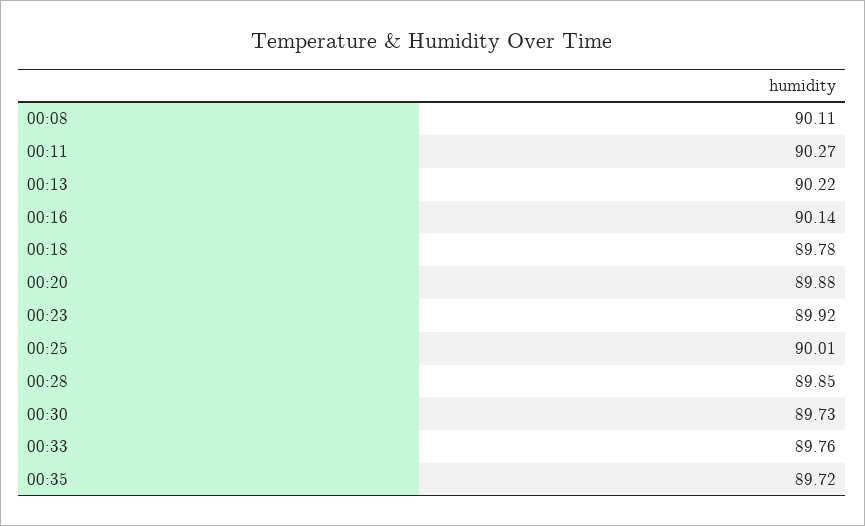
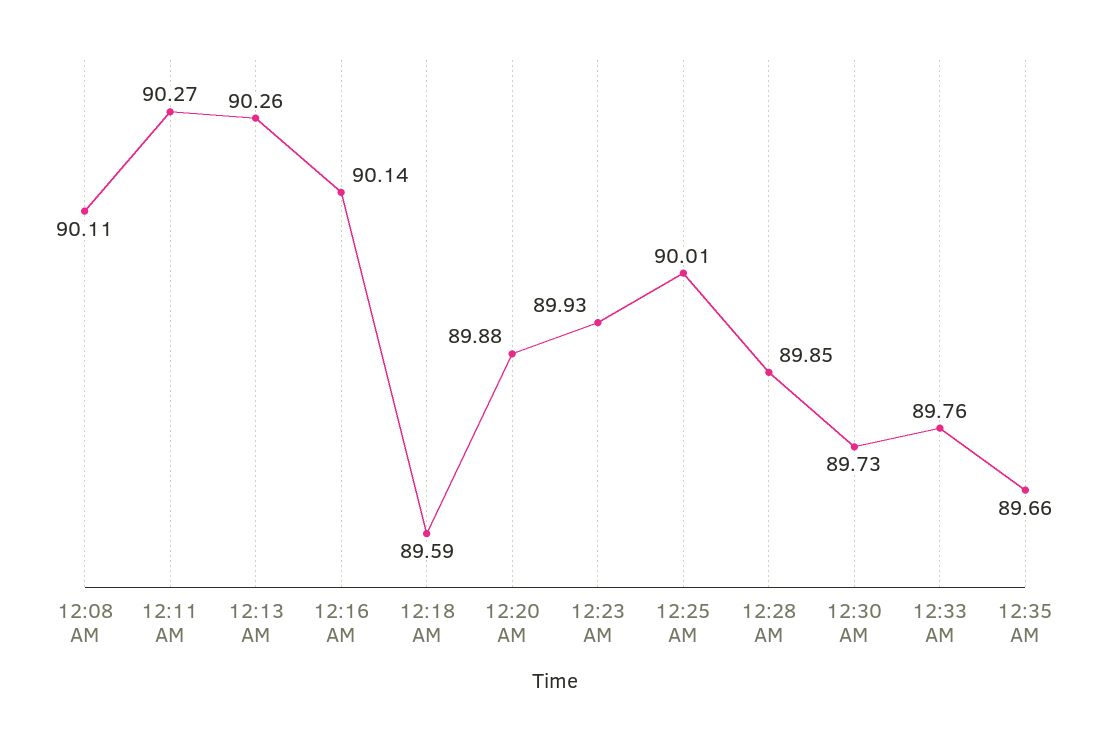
00:13: 90.22 -> 90.26
00:18: 89.78 -> 89.59
00:23: 89.92 -> 89.93
00:35: 89.72 -> 89.66

